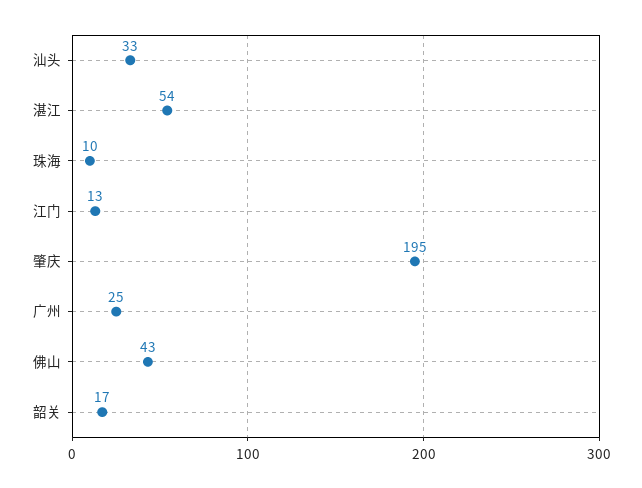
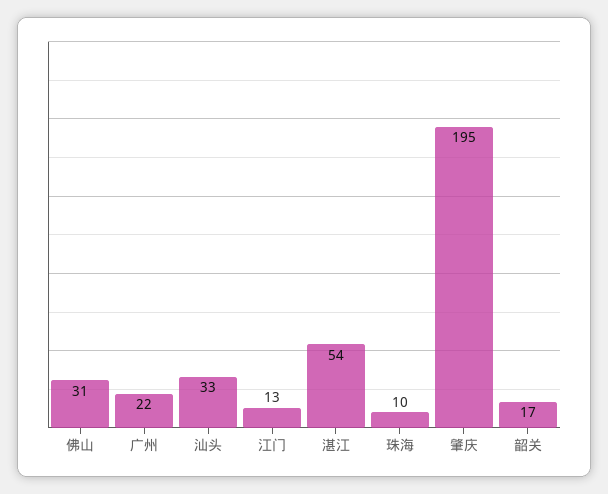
广州: 25 -> 22
佛山: 43 -> 31

